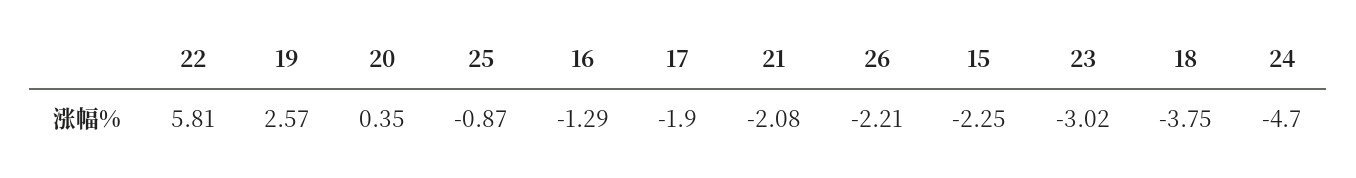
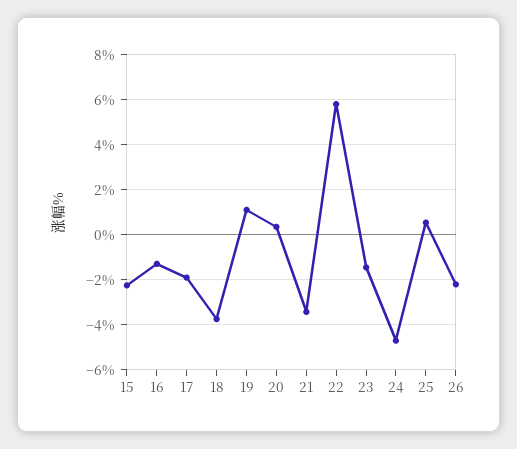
19: 2.57 -> 1
25: -0.87 -> 0.5
21: -2.08 -> -3.5
23: -3.02 -> -1.5

